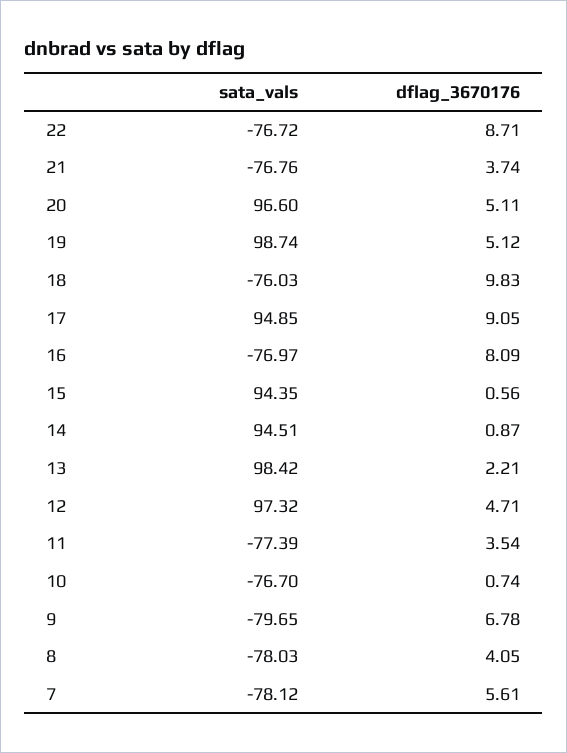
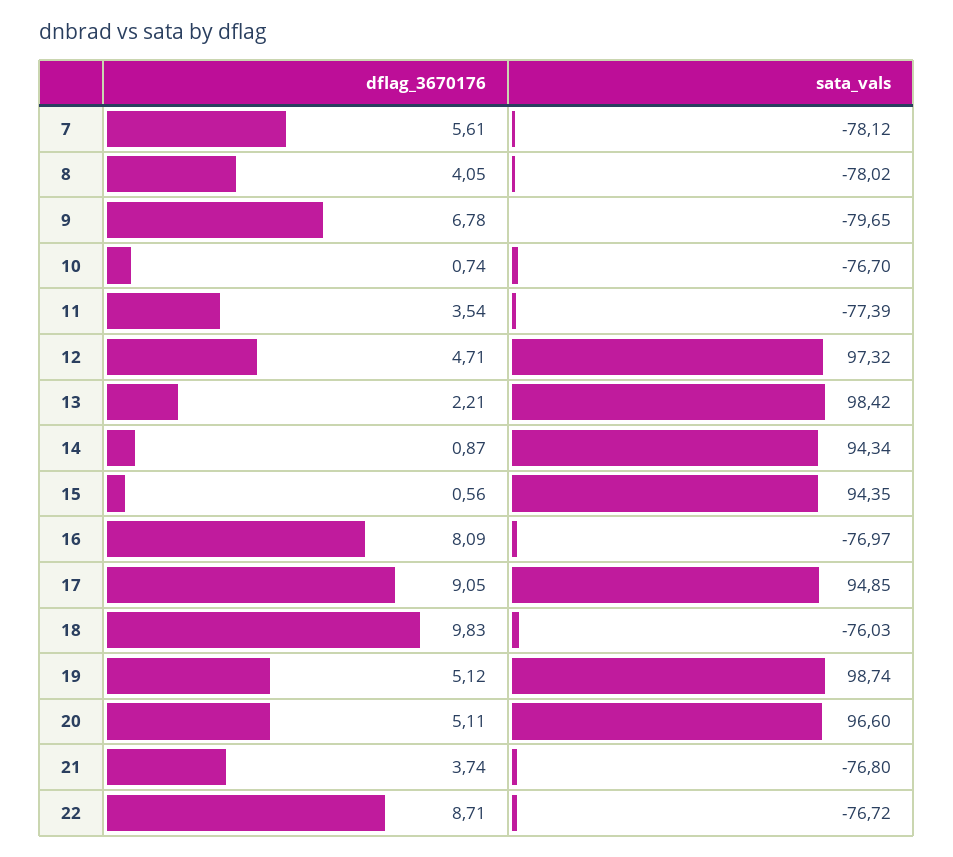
sata_vals, 21: -76.76 -> -76.8
sata_vals, 14: 94.51 -> 94.34
sata_vals, 8: -78.03 -> -78.02

